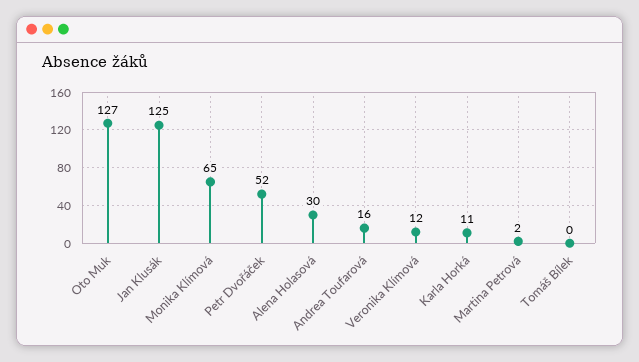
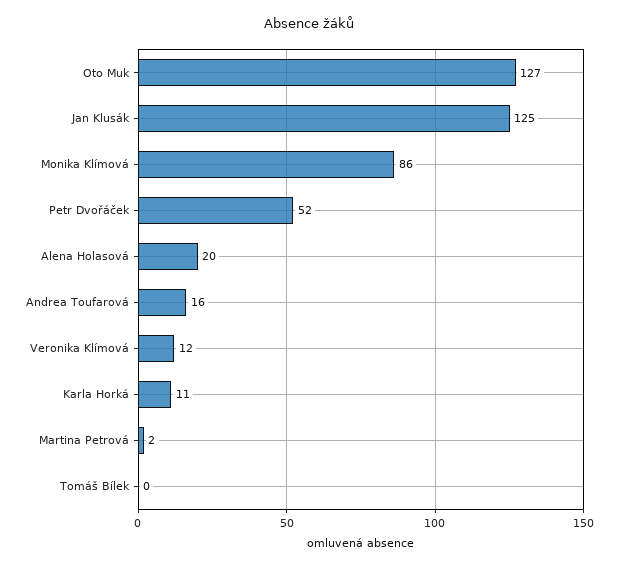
Monika Klímová: 65 -> 86
Alena Holasová: 30 -> 20

